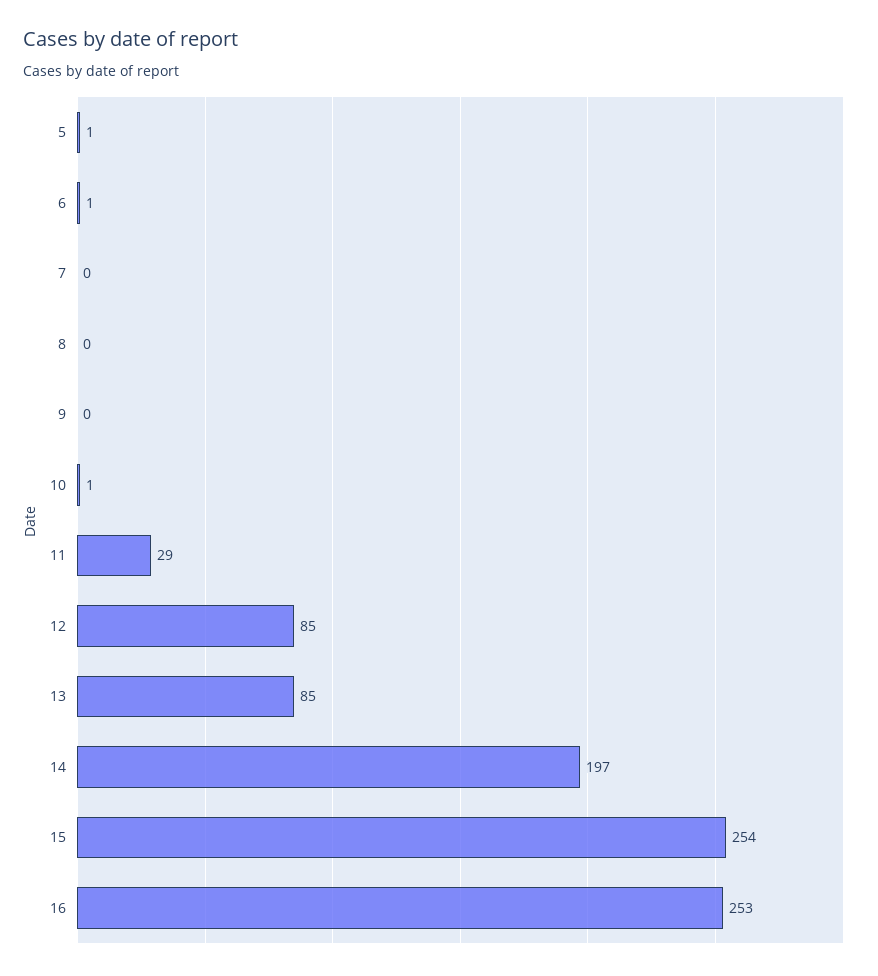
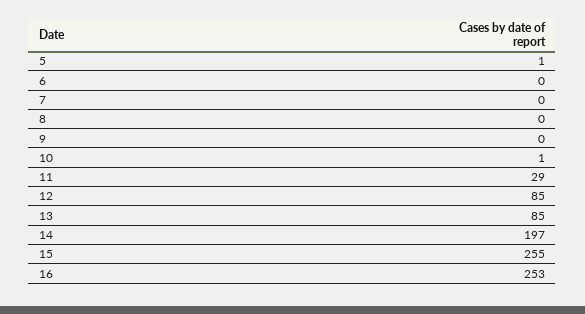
6: 1 -> 0
15: 254 -> 255

